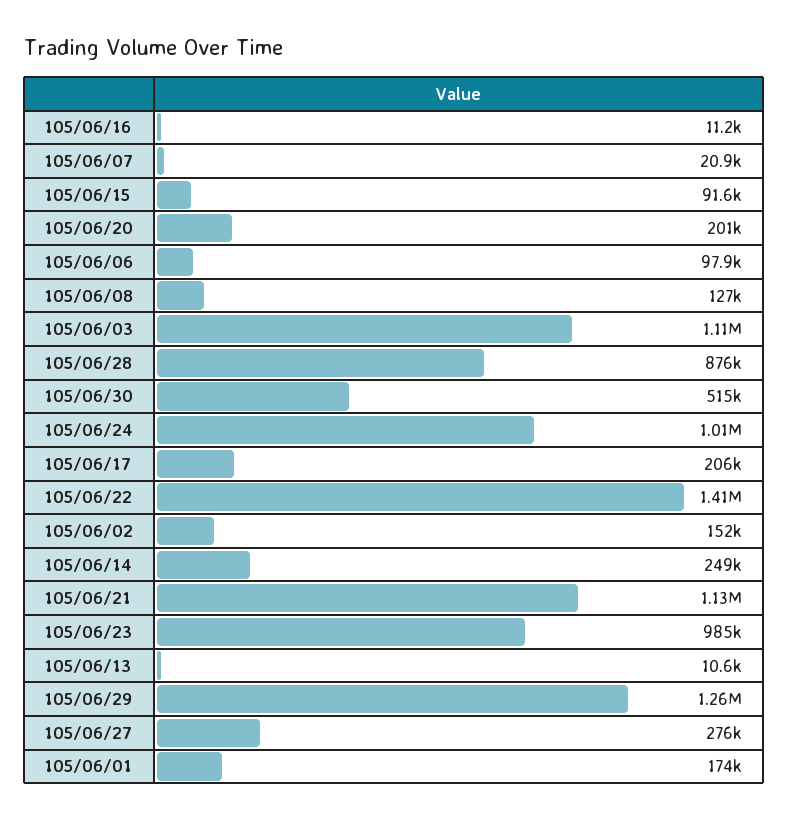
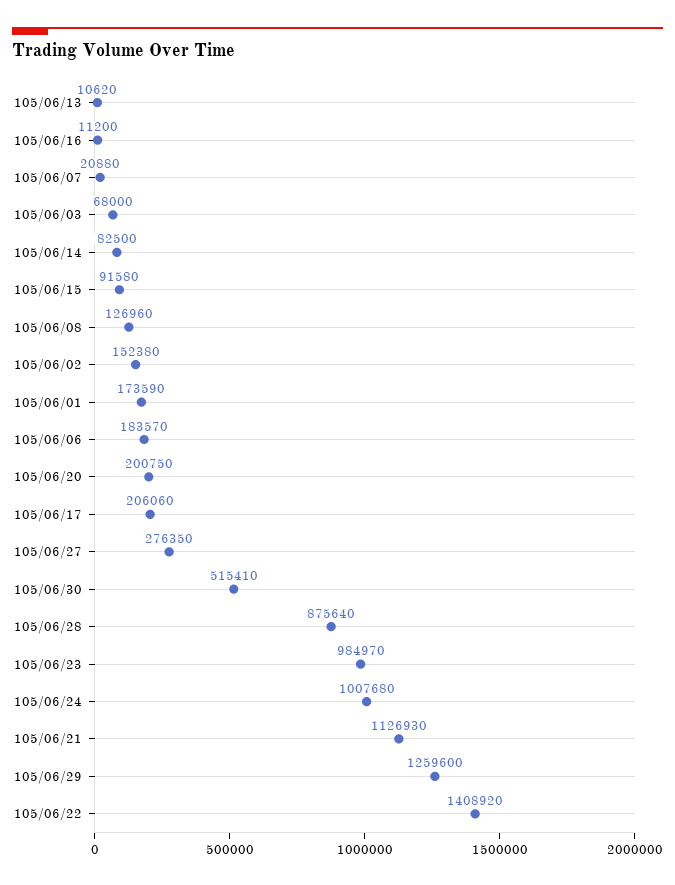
105/06/06: 97900 -> 183570
105/06/03: 1110000 -> 68000
105/06/14: 249000 -> 82500

